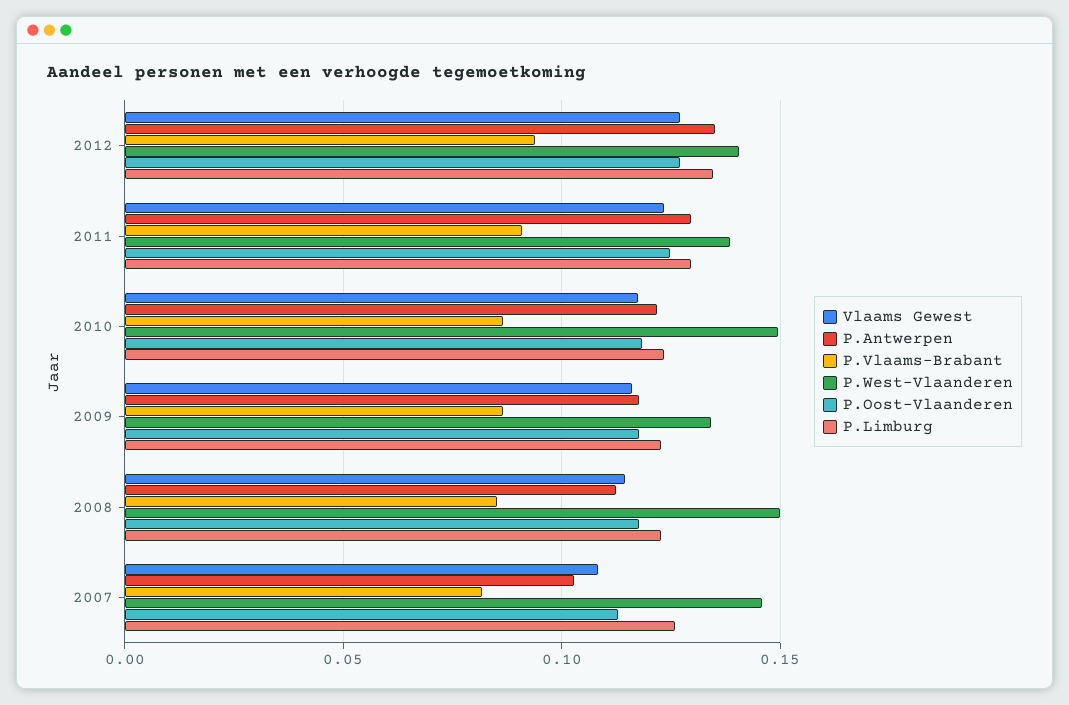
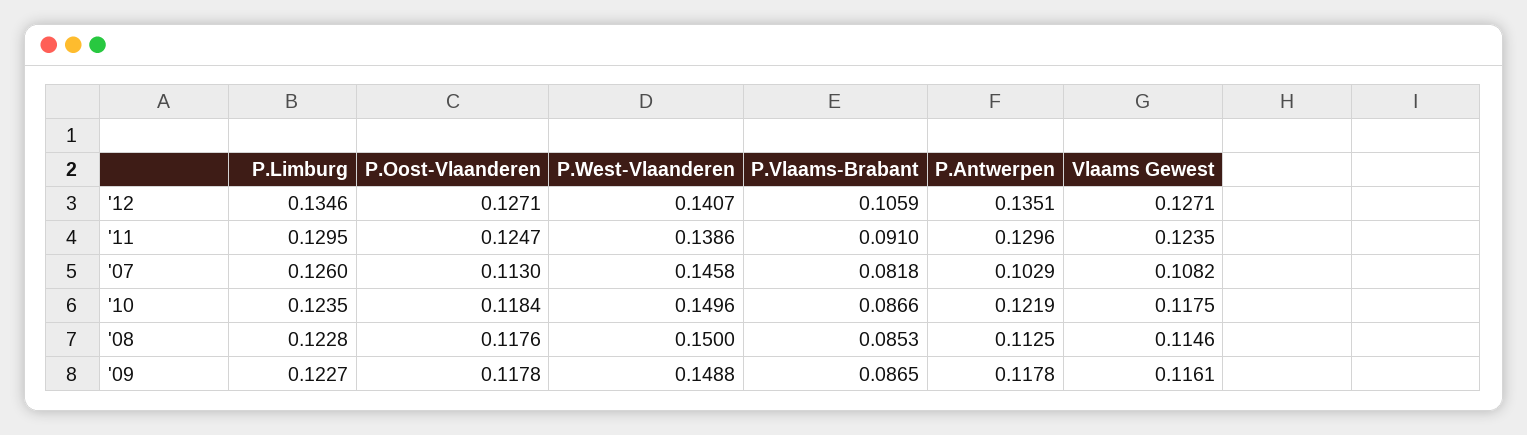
P.Vlaams-Brabant, 2012: 0.095 -> 0.1059
P.West-Vlaanderen, 2009: 0.135 -> 0.1488

